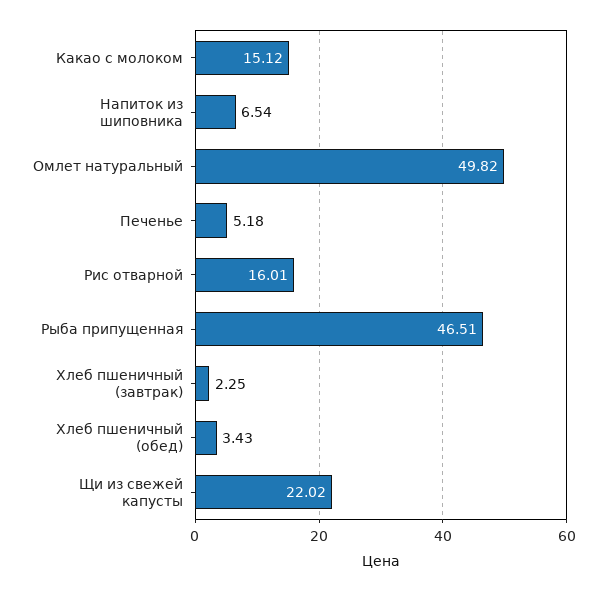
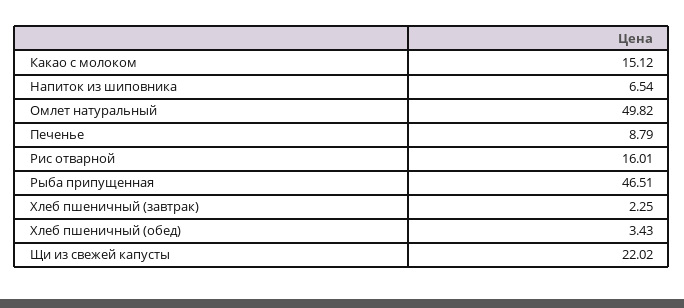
Печенье: 5.18 -> 8.79

